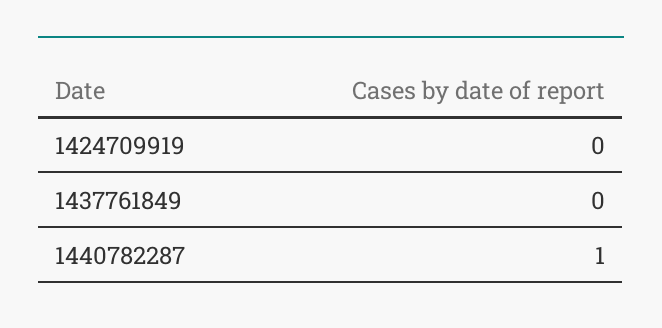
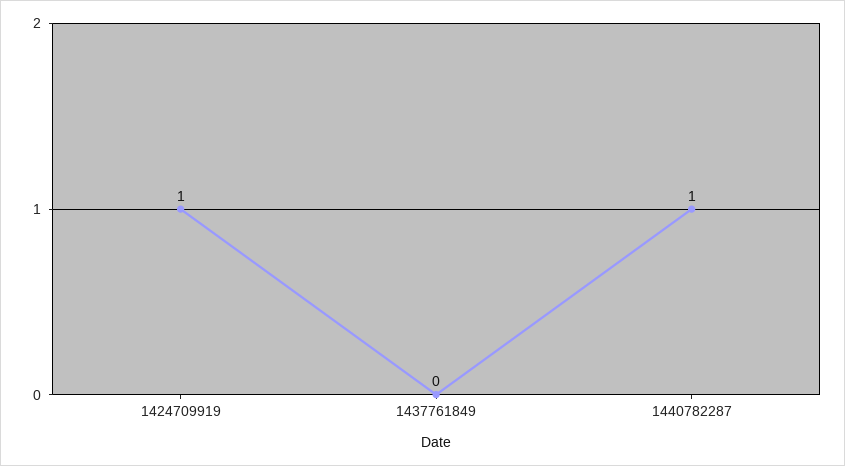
1424709919: 0 -> 1

